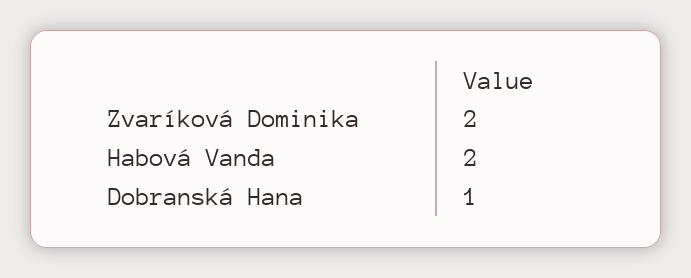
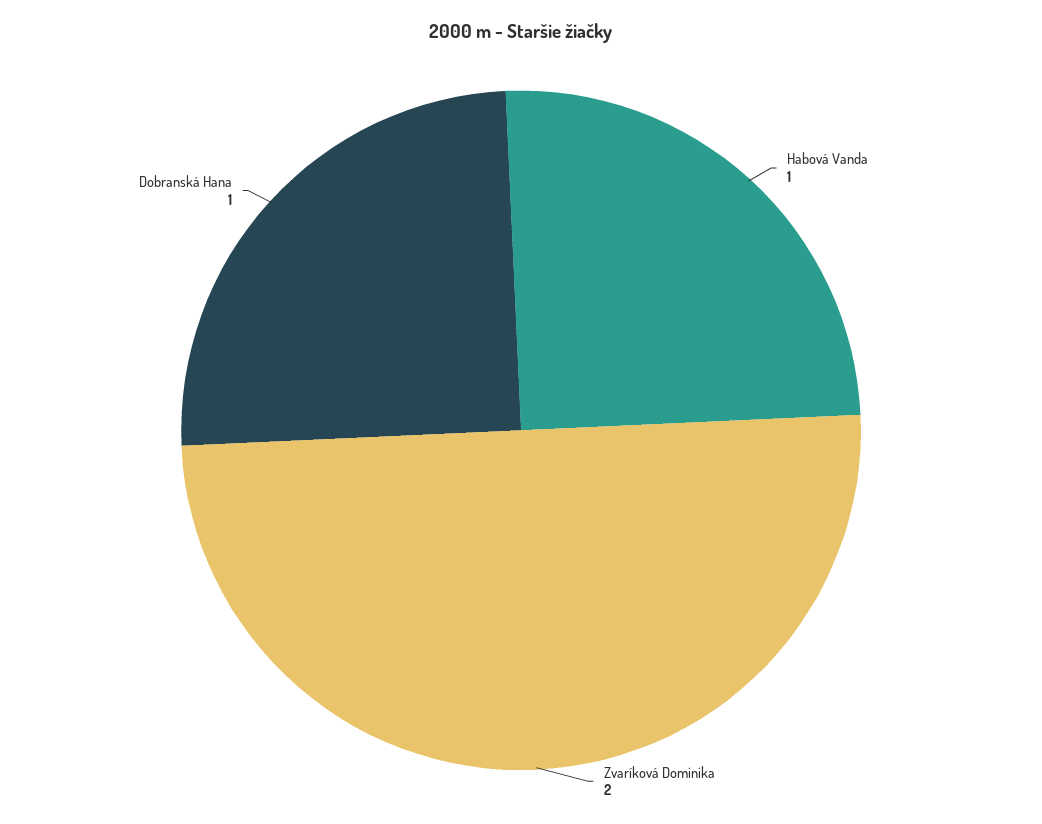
Habová Vanda: 2 -> 1

